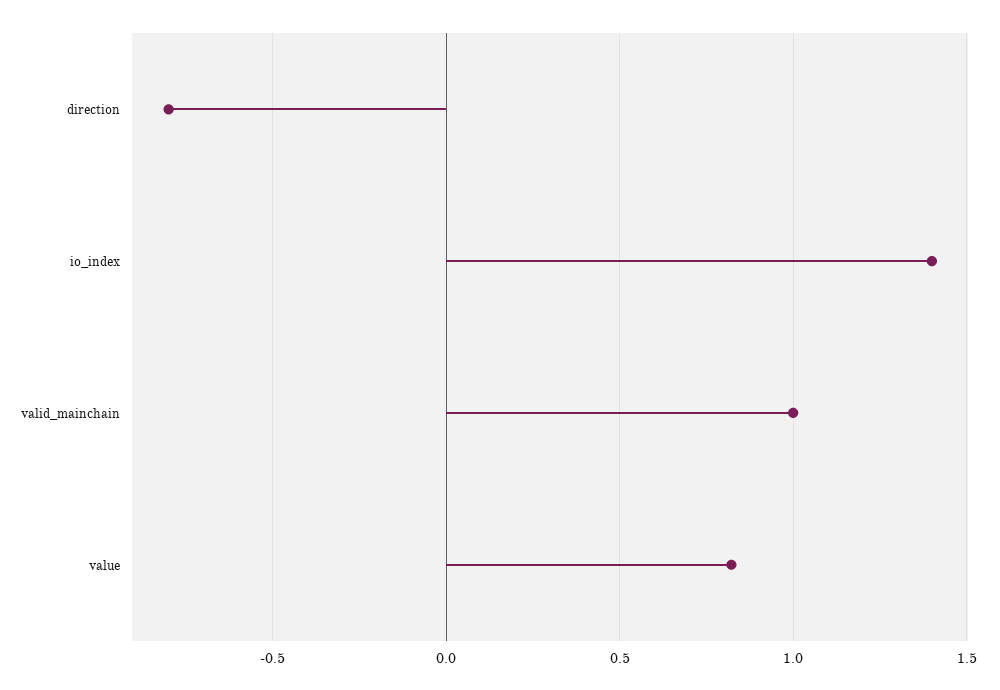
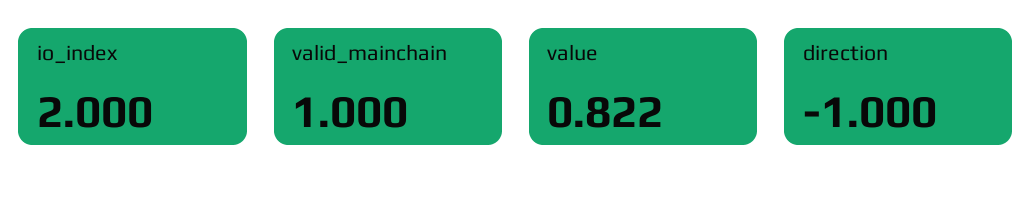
direction: -0.8 -> -1
io_index: 1.4 -> 2

